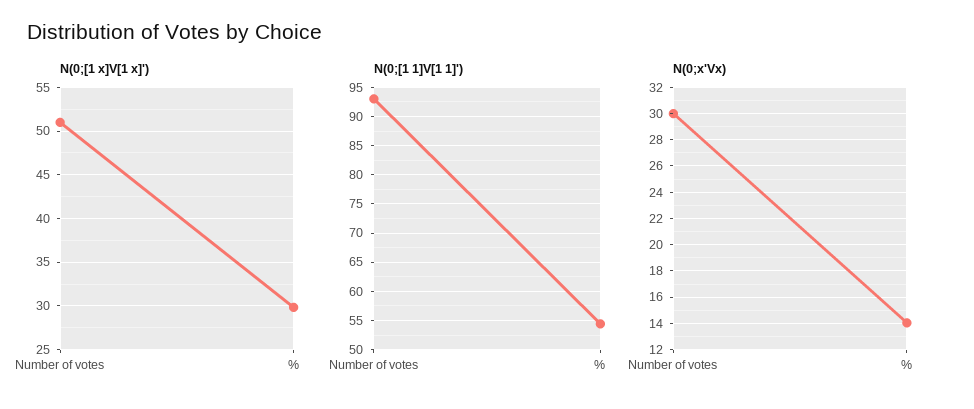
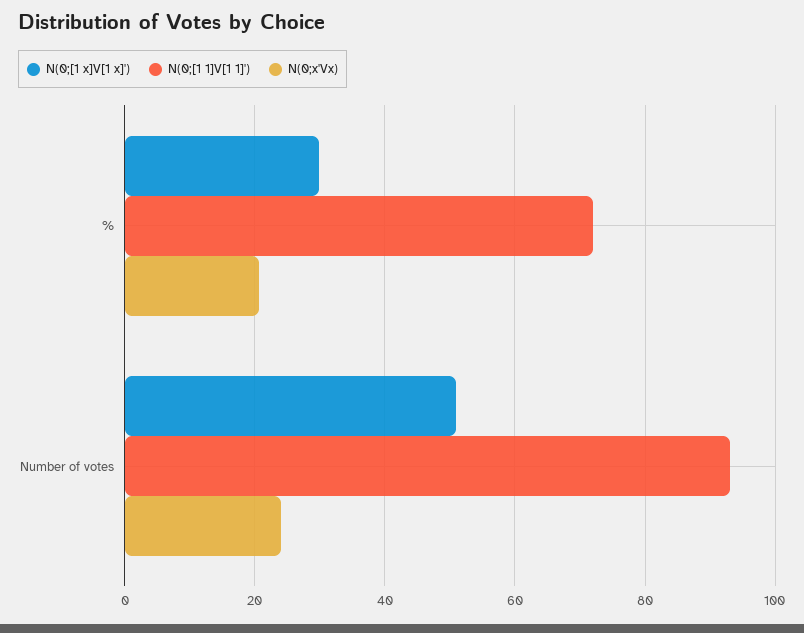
N(0;[1 1]V[1 1]'), %: 55 -> 72
N(0;x'Vx), Number of votes: 30 -> 24
N(0;x'Vx), %: 14 -> 20

